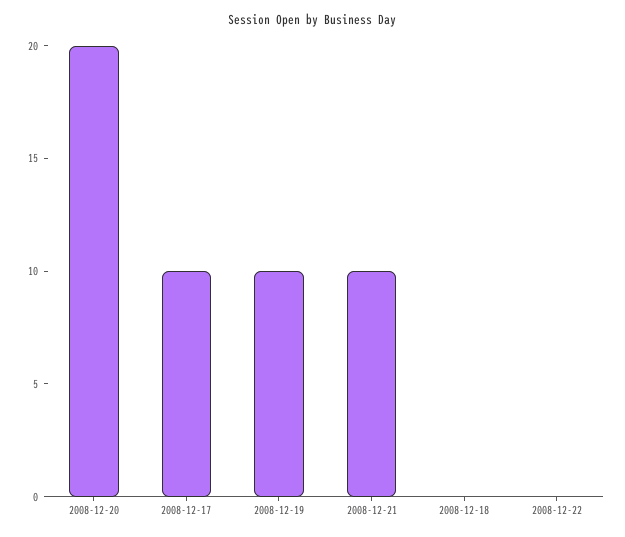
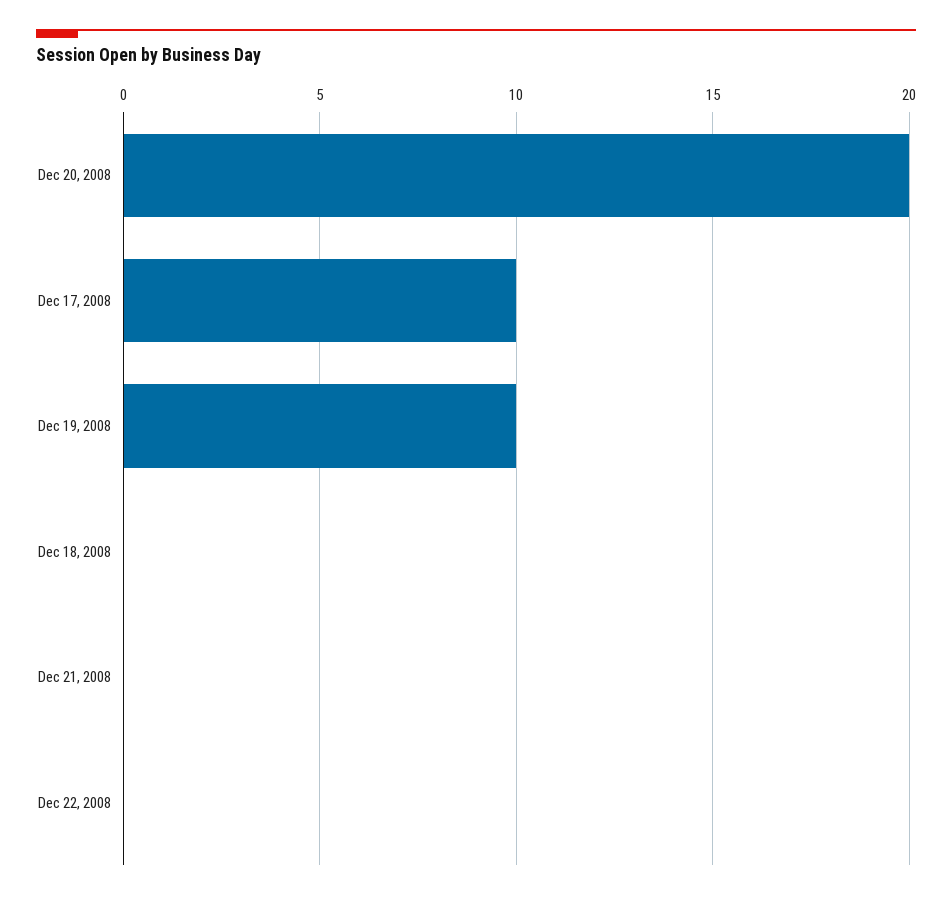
2008-12-21: 10 -> 0

